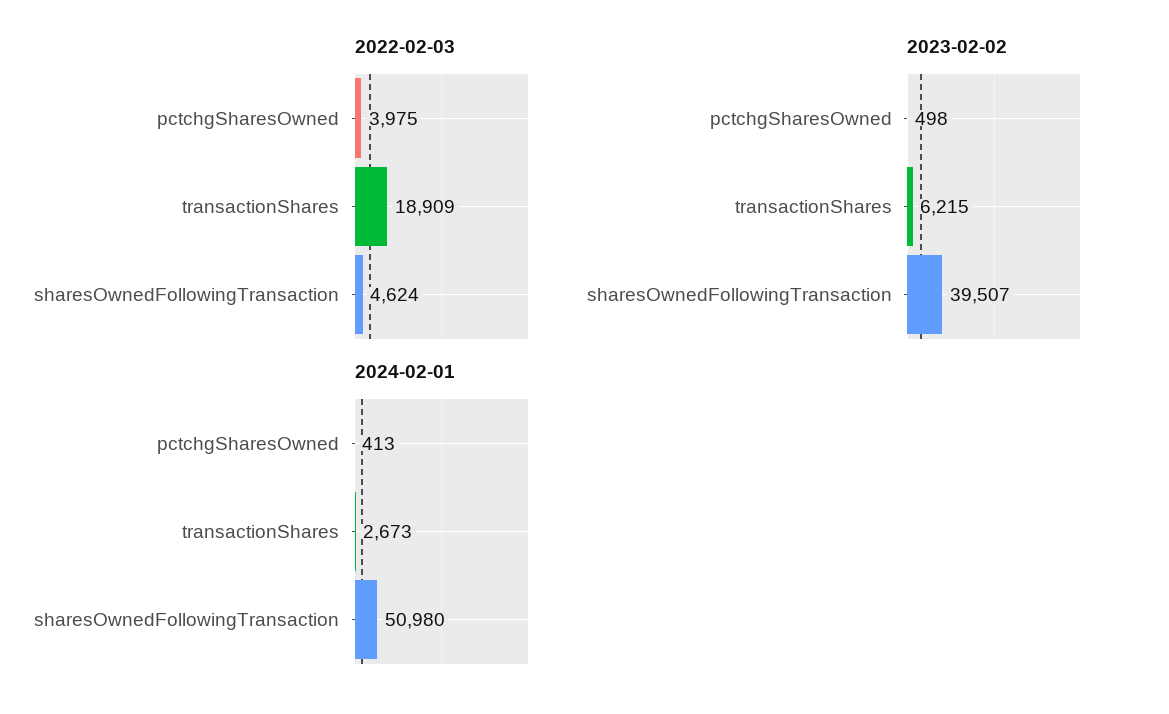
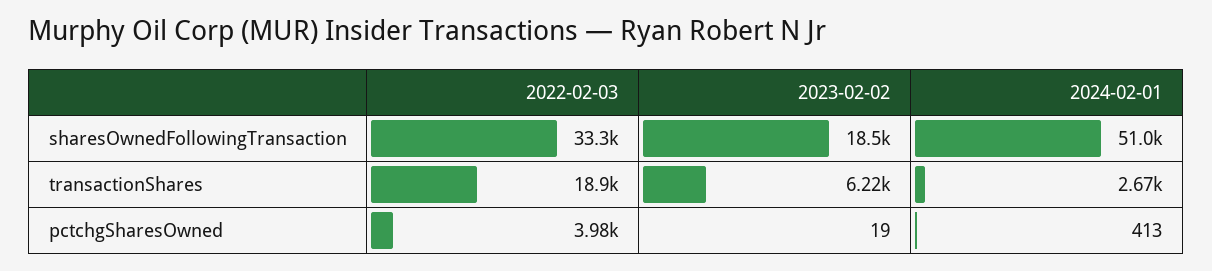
2022-02-03, sharesOwnedFollowingTransaction: 4624 -> 33300
2023-02-02, pctchgSharesOwned: 498 -> 19
2023-02-02, sharesOwnedFollowingTransaction: 39507 -> 18500

